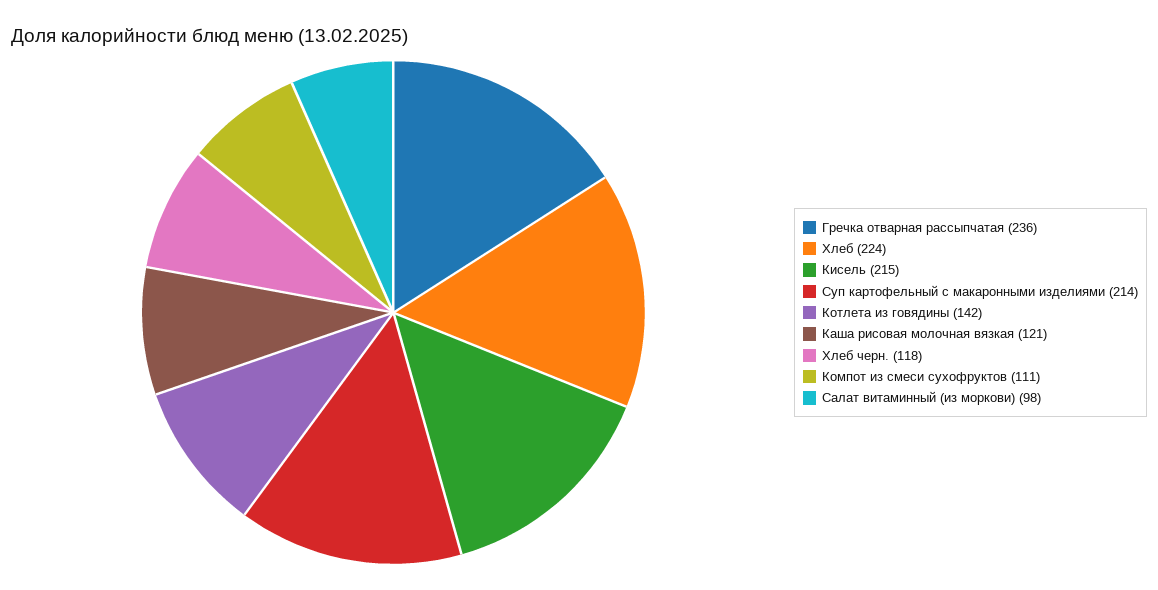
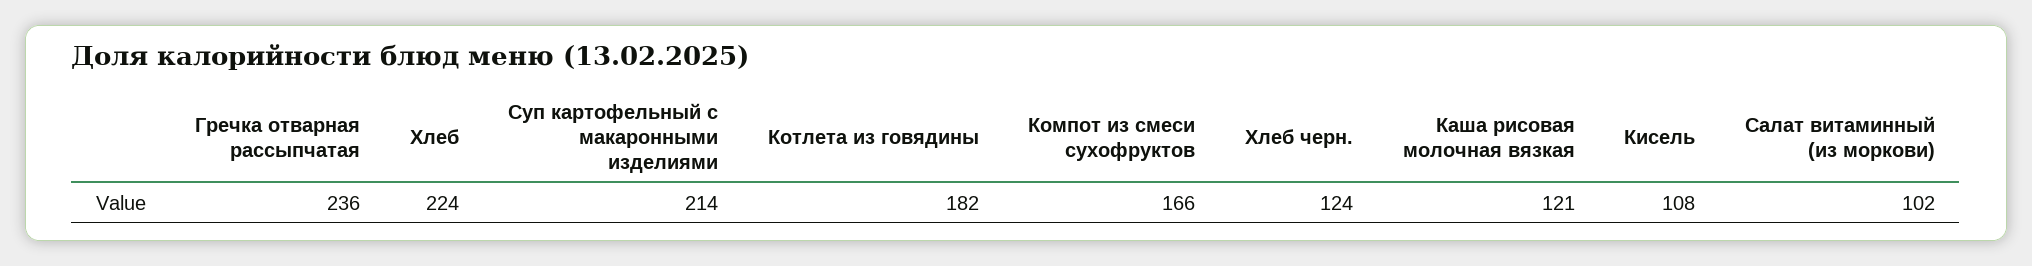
Кисель: 215 -> 108
Котлета из говядины: 142 -> 182
Хлеб черн.: 118 -> 124
Компот из смеси сухофруктов: 111 -> 166
Салат витаминный (из моркови): 98 -> 102

